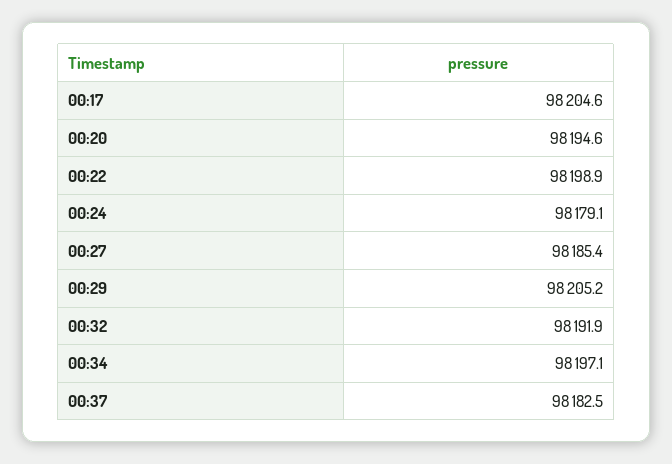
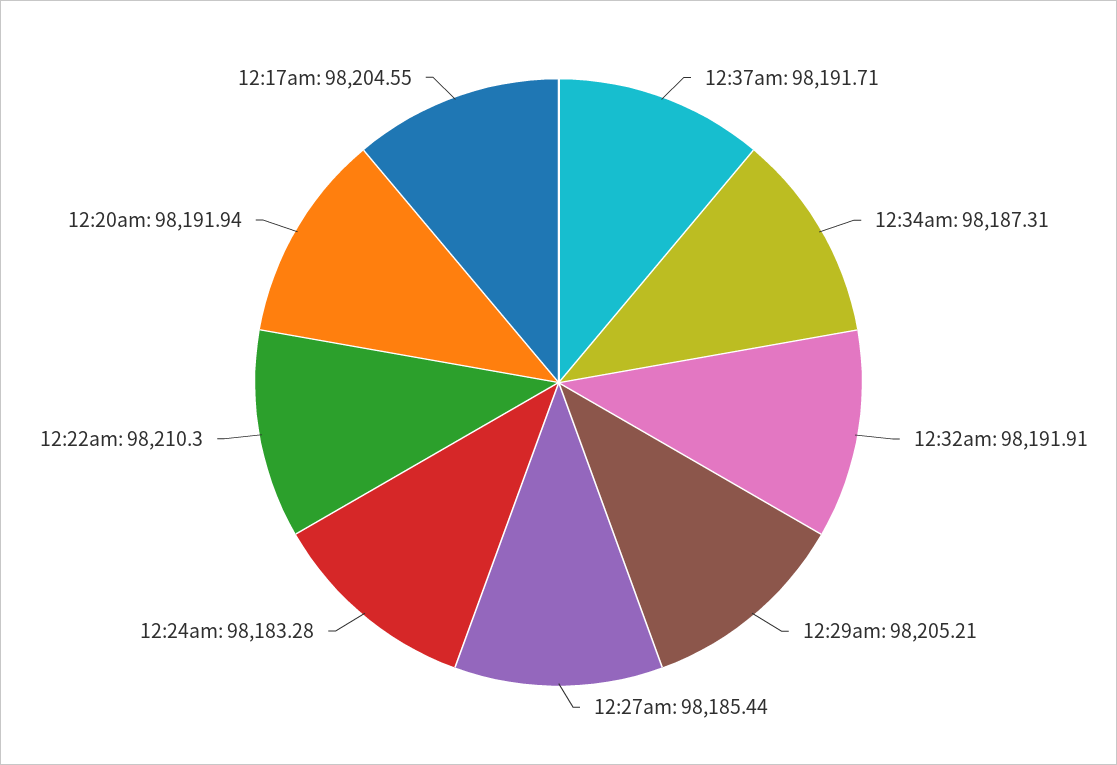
00:20: 98194.6 -> 98191.94
00:22: 98198.9 -> 98210.3
00:24: 98179.1 -> 98183.28
00:34: 98197.1 -> 98187.31
00:37: 98182.5 -> 98191.71

